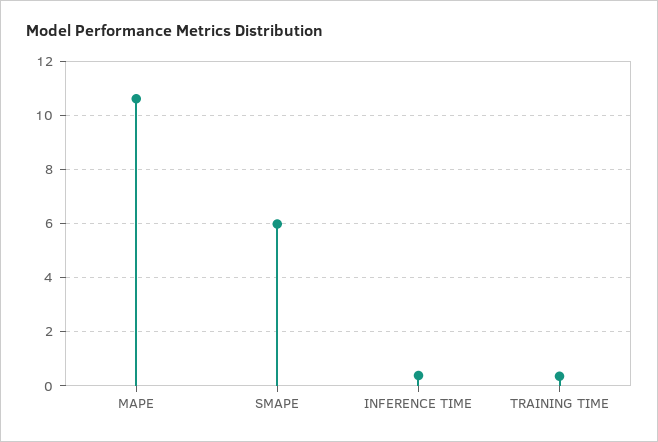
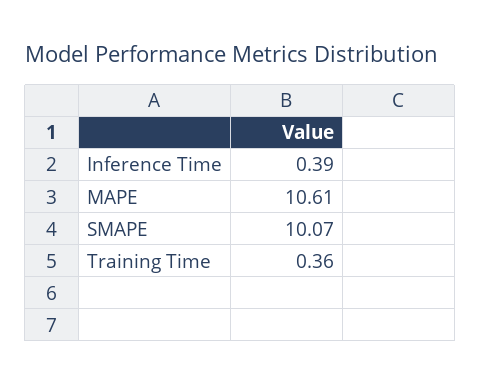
SMAPE: 6 -> 10.07

